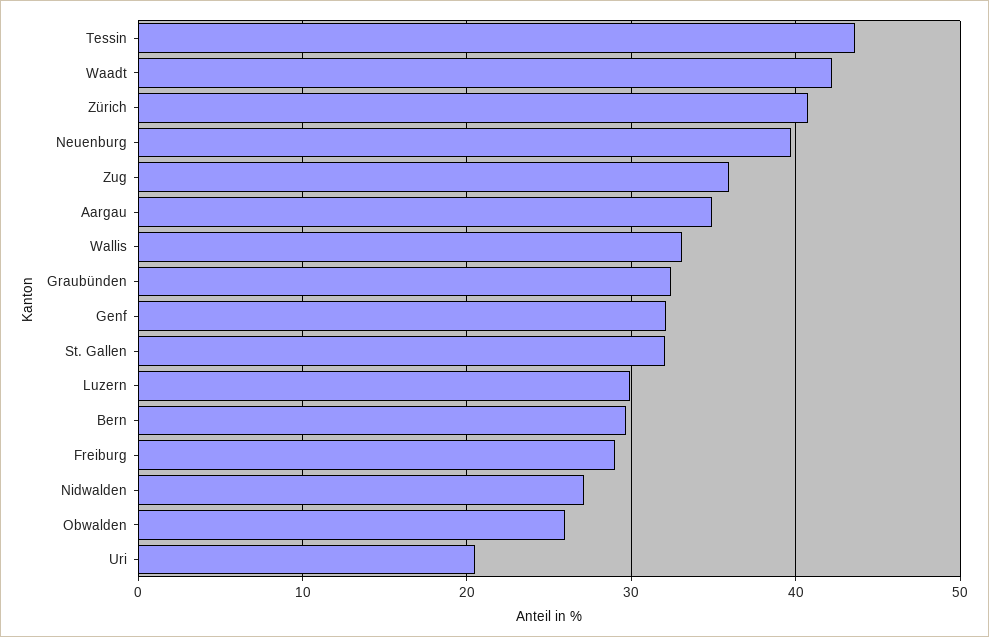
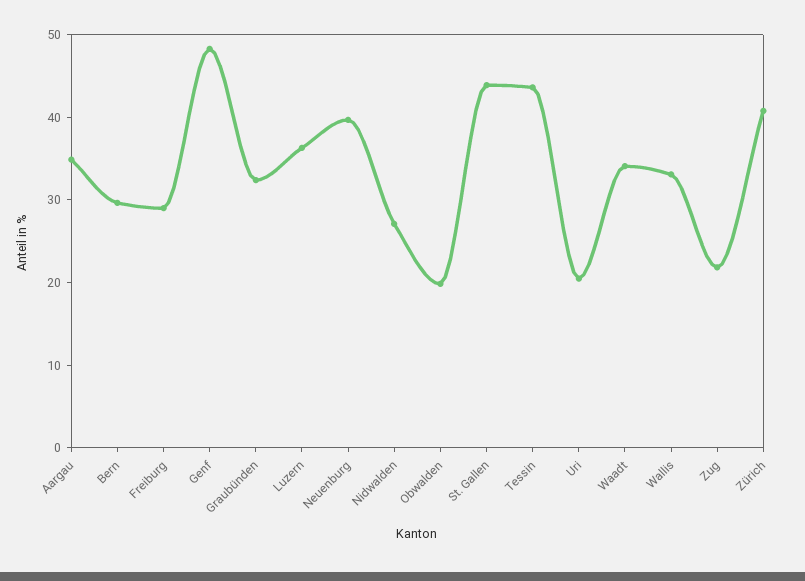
Waadt: 42 -> 34
Zug: 36 -> 22
Genf: 32 -> 48
St. Gallen: 32 -> 44
Luzern: 30 -> 36
Obwalden: 26 -> 20

